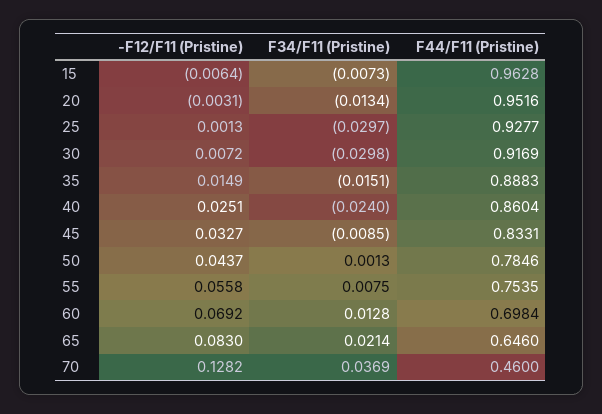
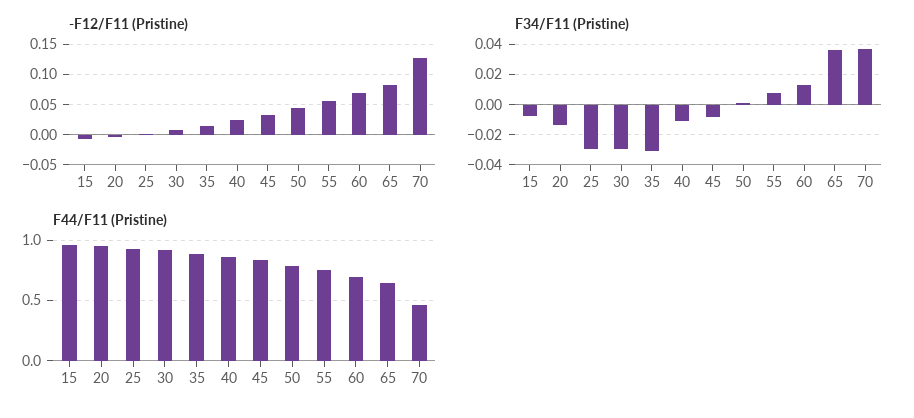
F34/F11 (Pristine), 35: -0.0151 -> -0.03
F34/F11 (Pristine), 40: -0.024 -> -0.01
F34/F11 (Pristine), 65: 0.0214 -> 0.035

